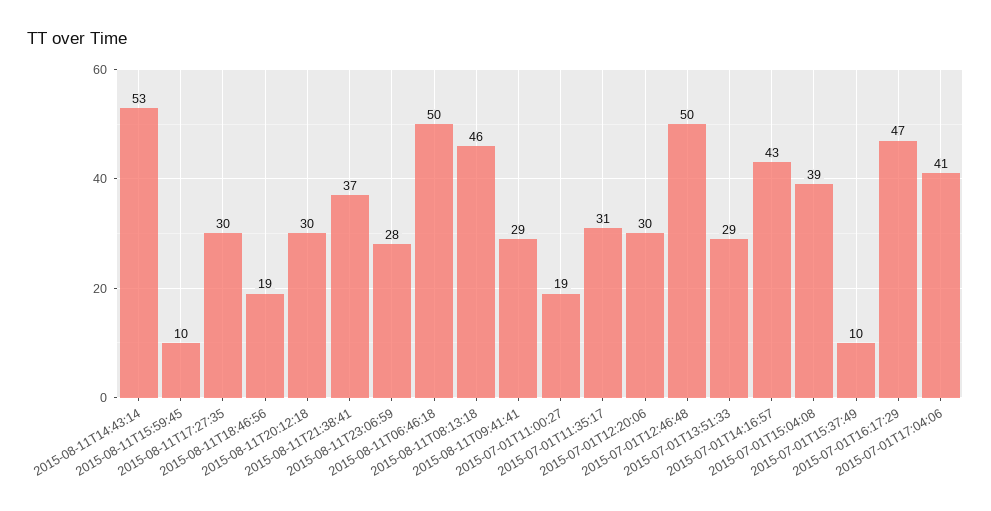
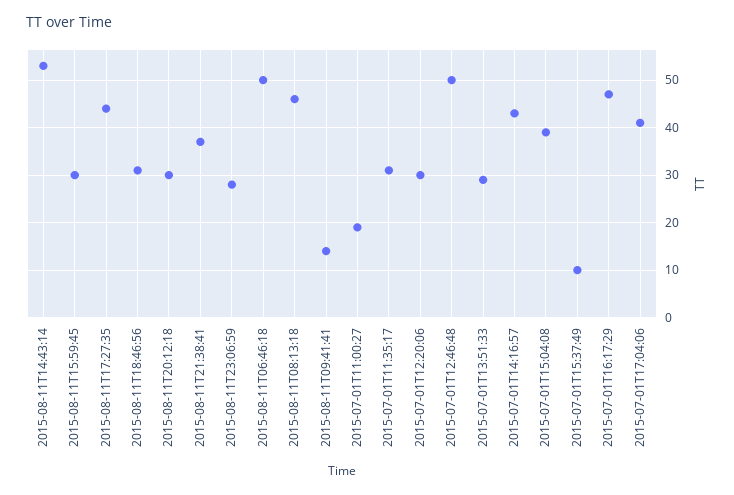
2015-08-11T15:59:45: 10 -> 30
2015-08-11T17:27:35: 30 -> 45
2015-08-11T18:46:56: 19 -> 30
2015-08-11T09:41:41: 29 -> 15

